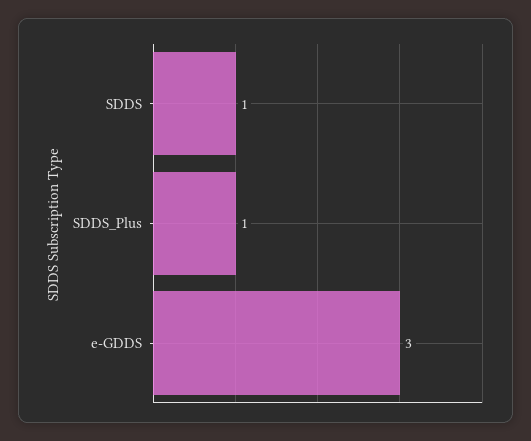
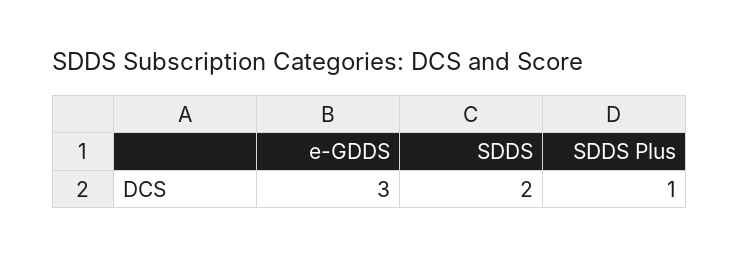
SDDS: 1 -> 2

